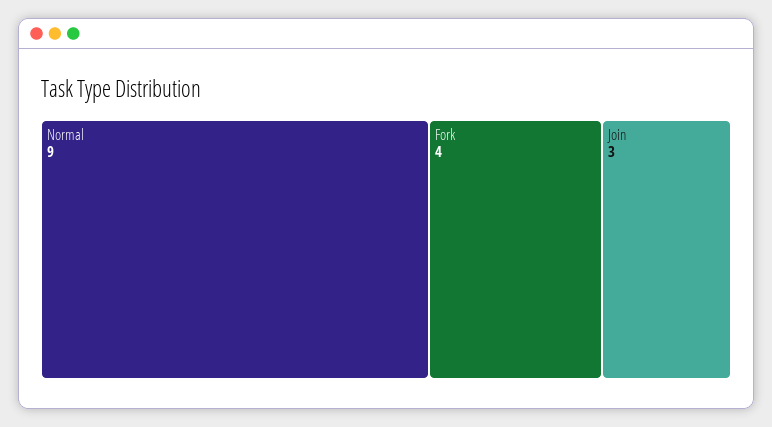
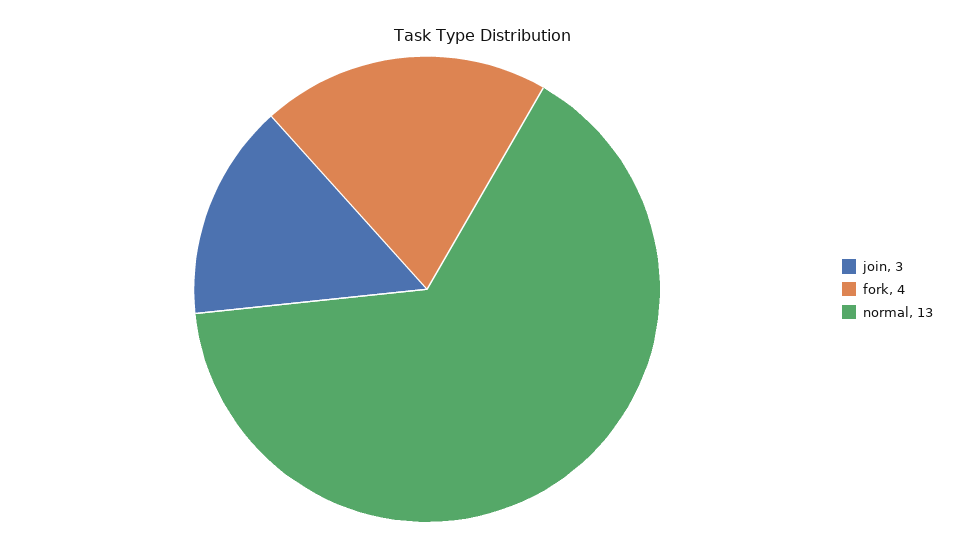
Normal: 9 -> 13

